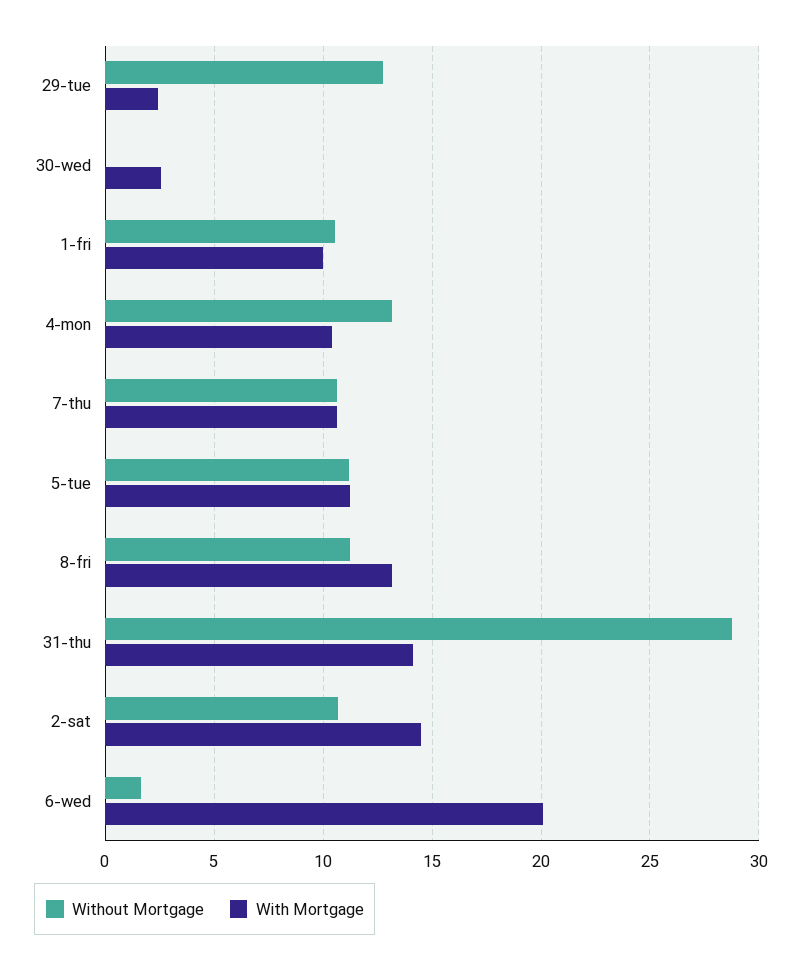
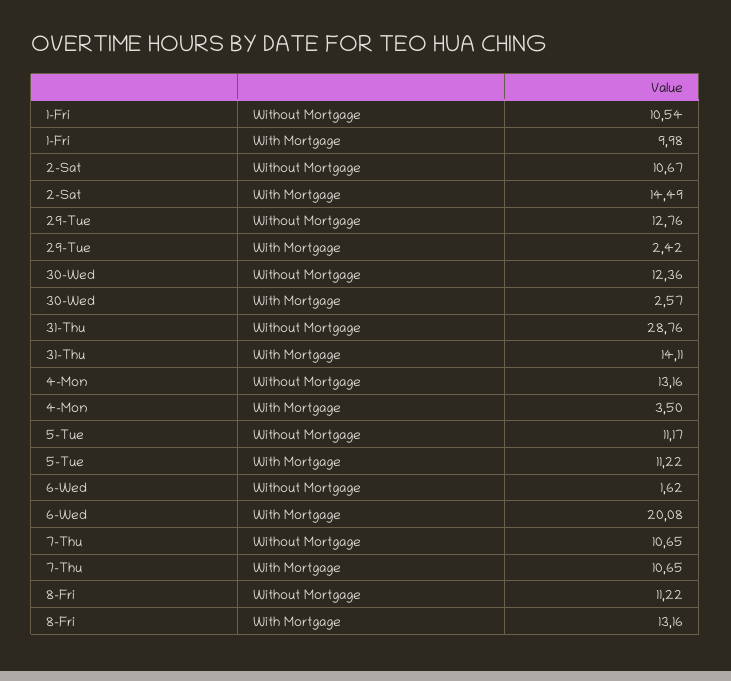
Without Mortgage, 30-wed: 0 -> 12.36
With Mortgage, 4-mon: 10.5 -> 3.5

